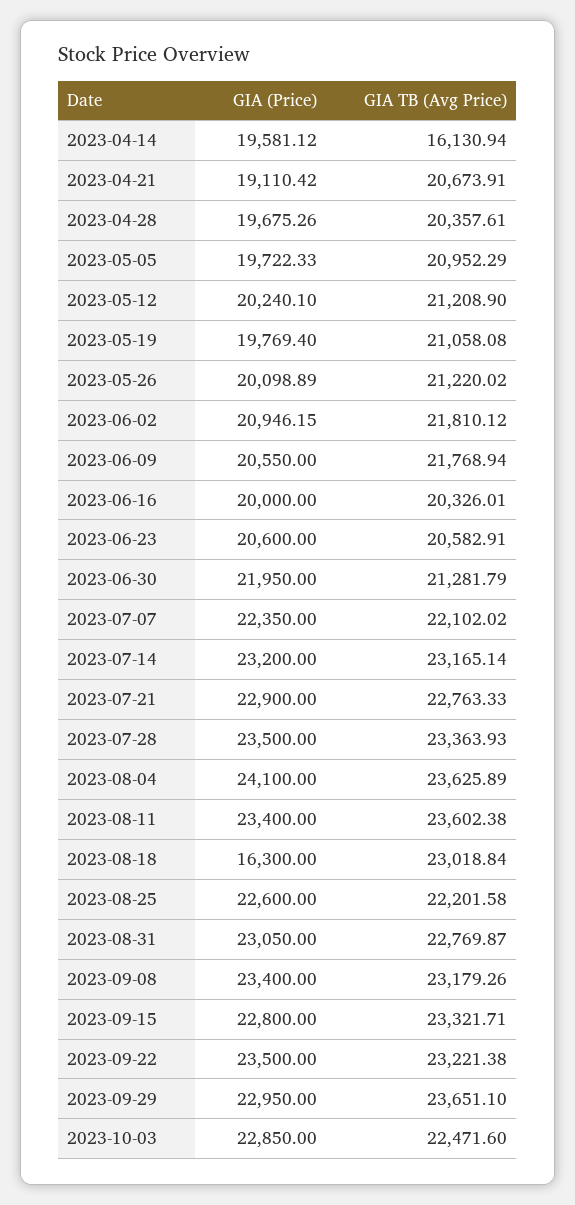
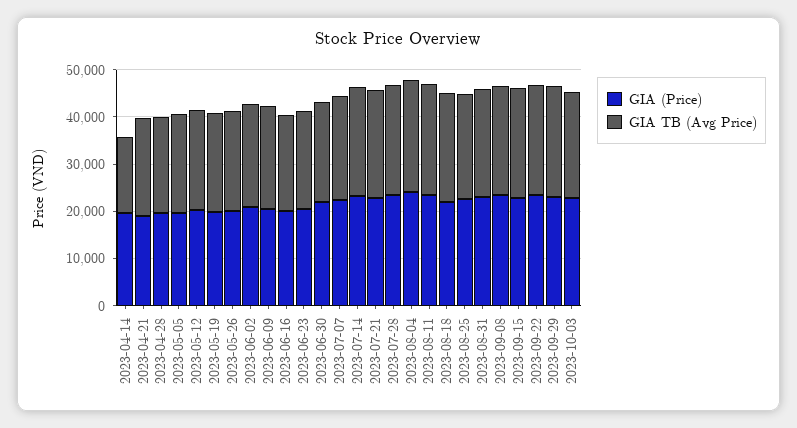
GIA (Price), 2023-08-18: 16300 -> 22000

